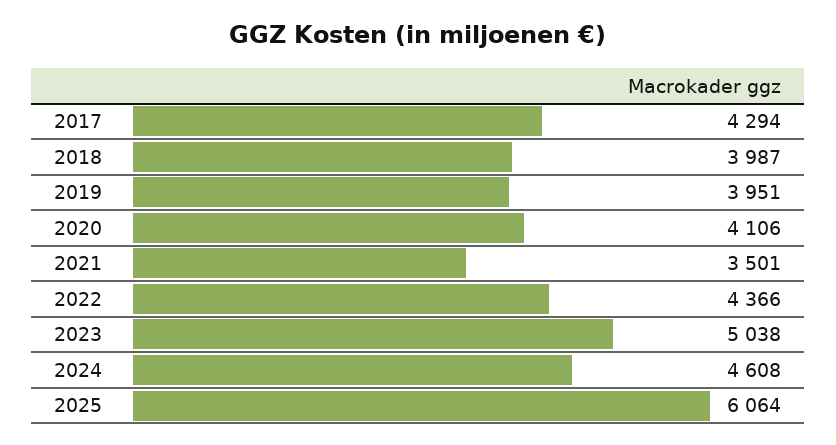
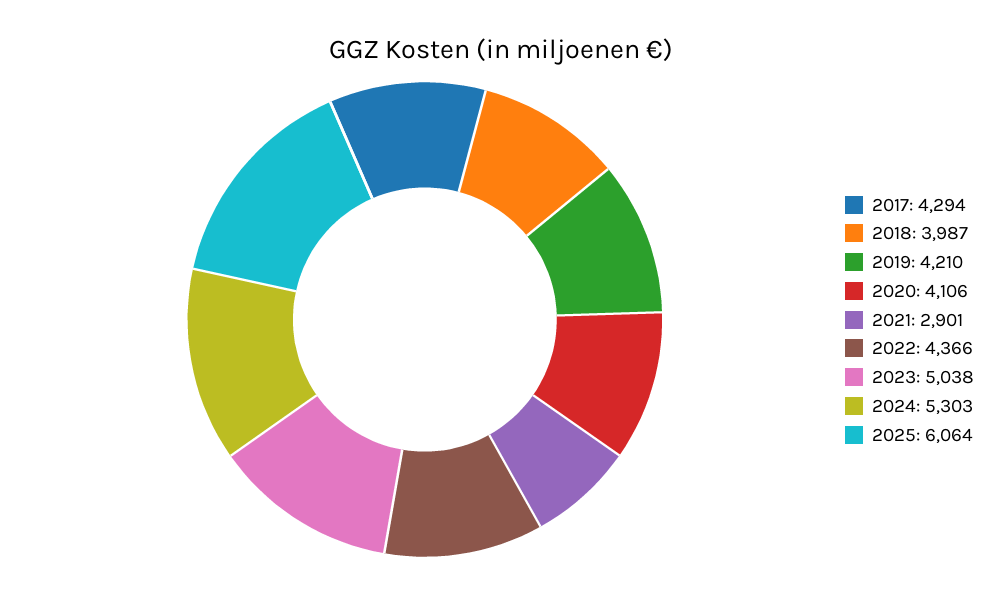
2019: 3951 -> 4210
2021: 3501 -> 2901
2024: 4608 -> 5303

